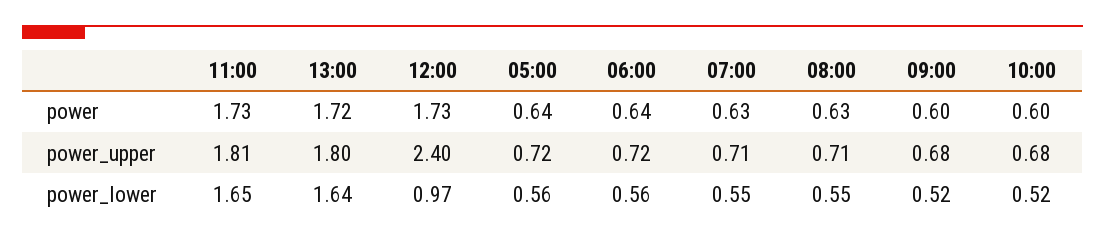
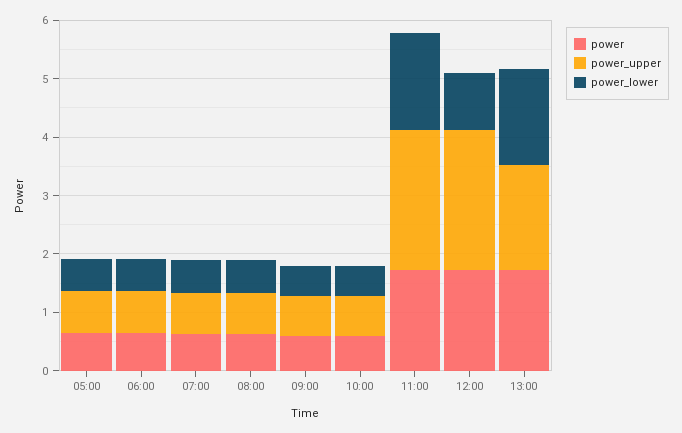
power_upper, 11:00: 1.81 -> 2.4

